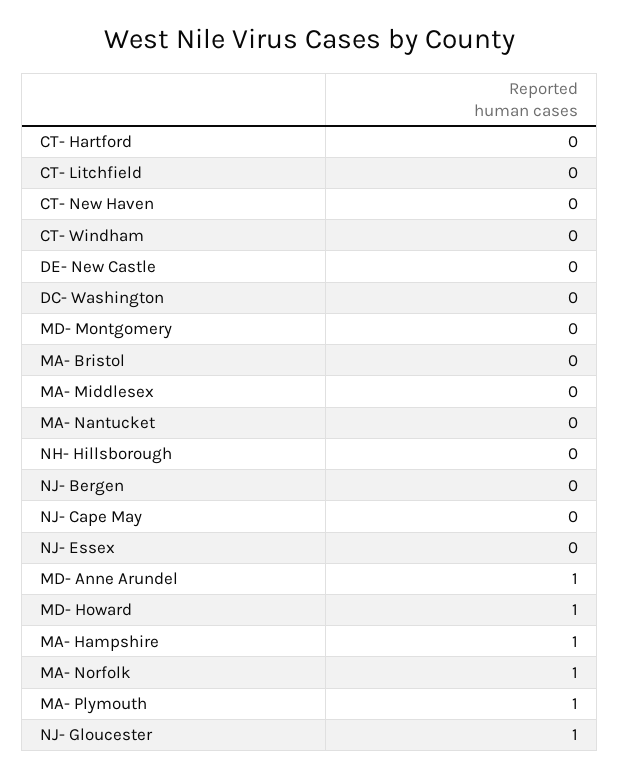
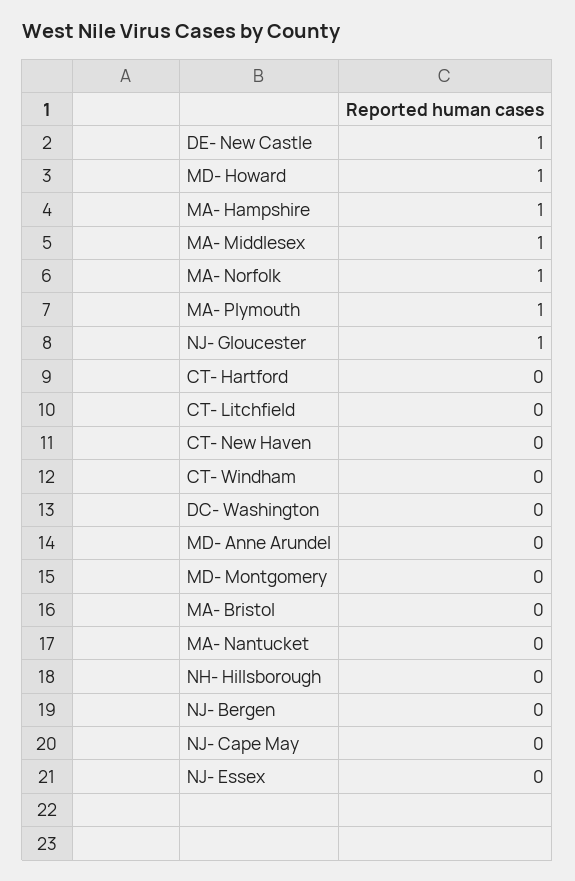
DE- New Castle: 0 -> 1
MA- Middlesex: 0 -> 1
MD- Anne Arundel: 1 -> 0

